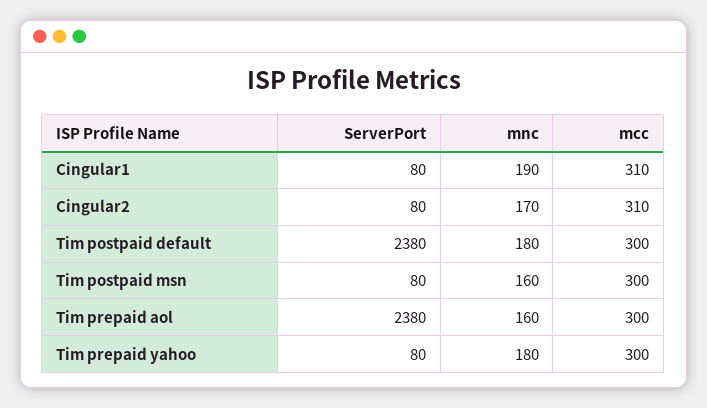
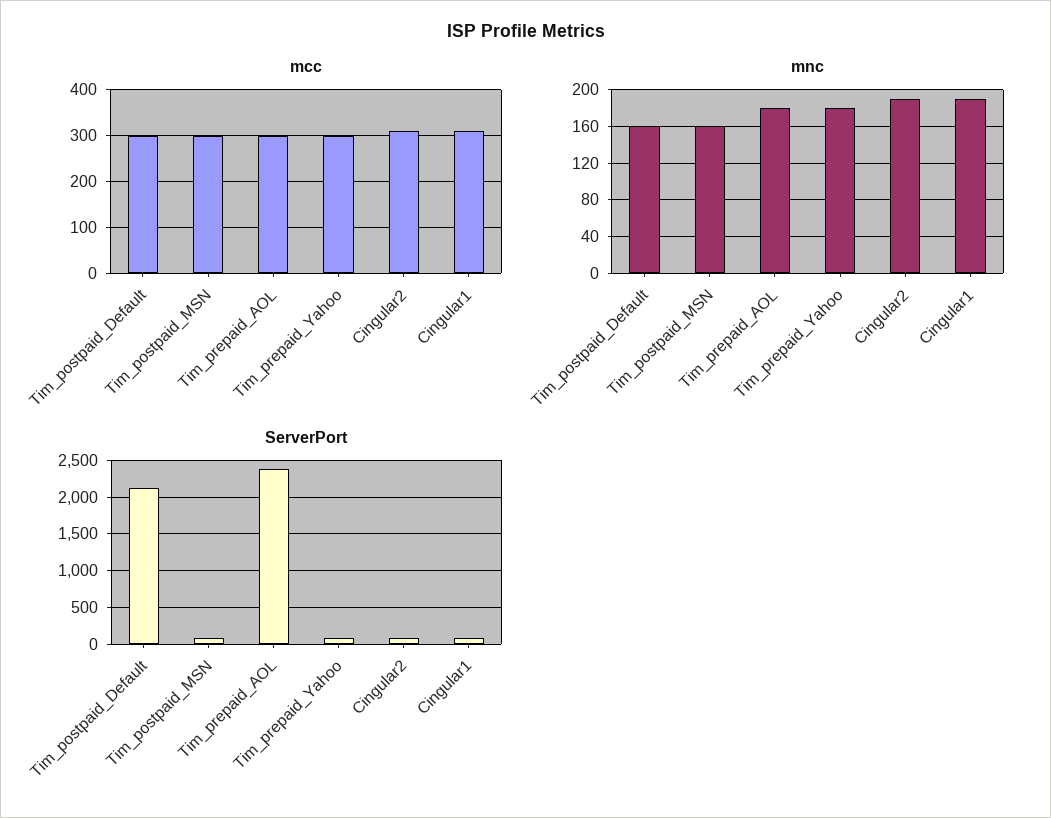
mnc, Cingular2: 170 -> 190
ServerPort, Tim postpaid default: 2380 -> 2100
mnc, Tim postpaid default: 180 -> 160
mnc, Tim prepaid aol: 160 -> 180

